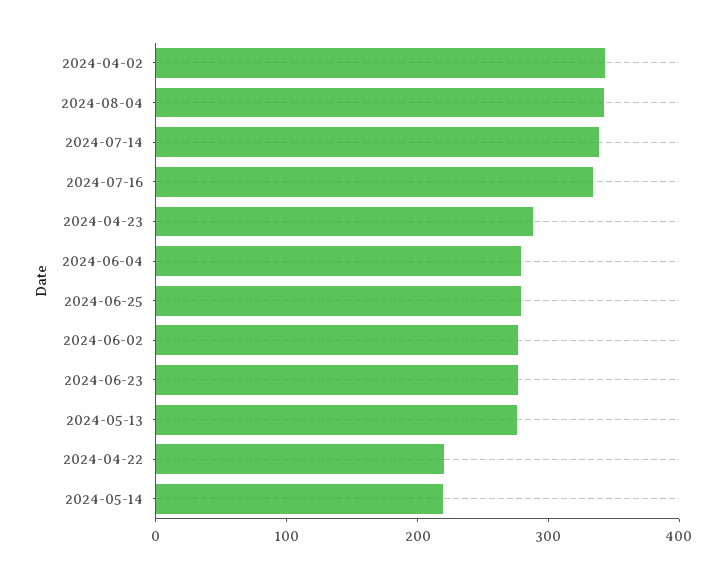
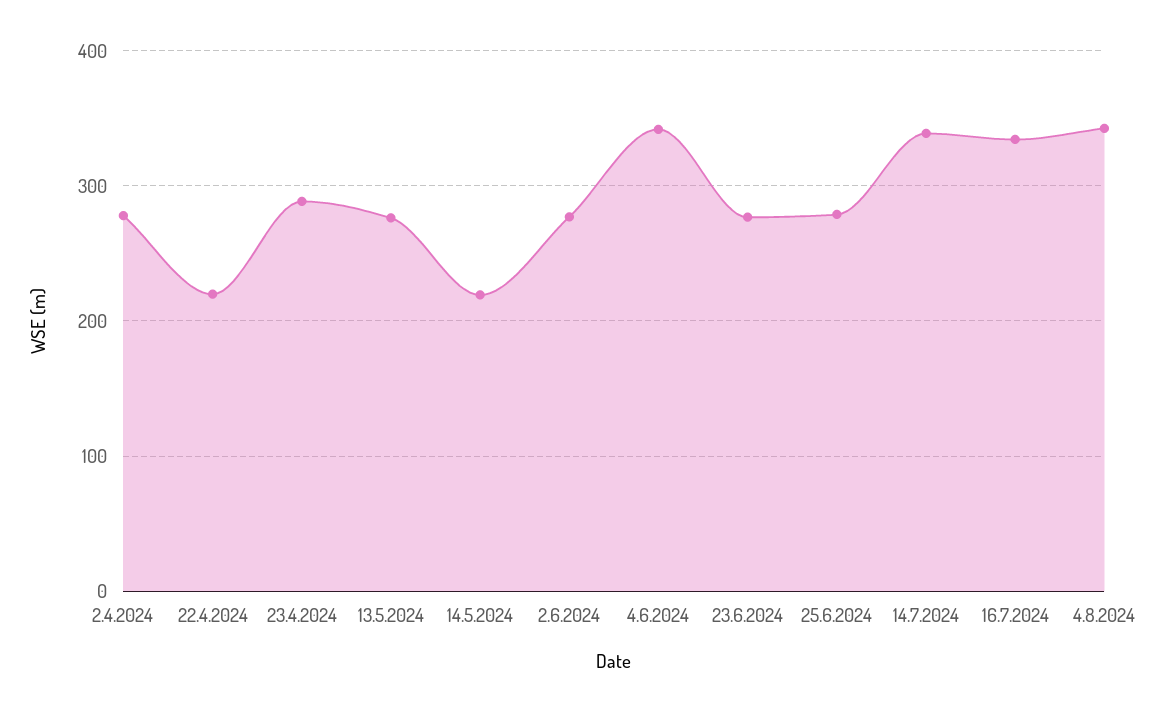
2024-04-02: 340 -> 280
2024-06-04: 280 -> 340

